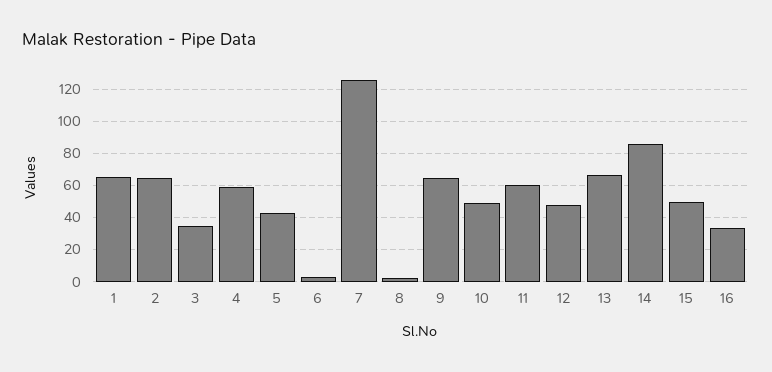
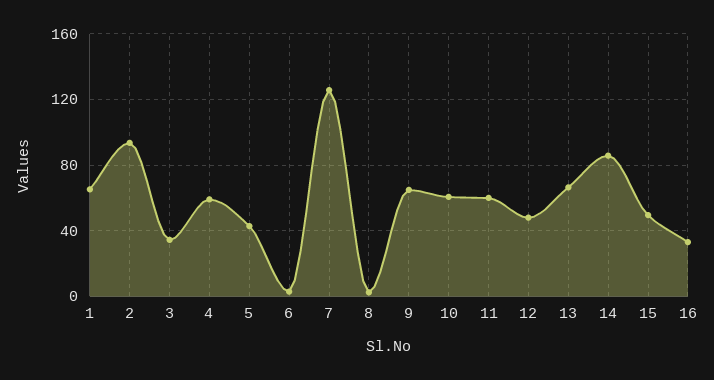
2: 65 -> 95
10: 50 -> 60

